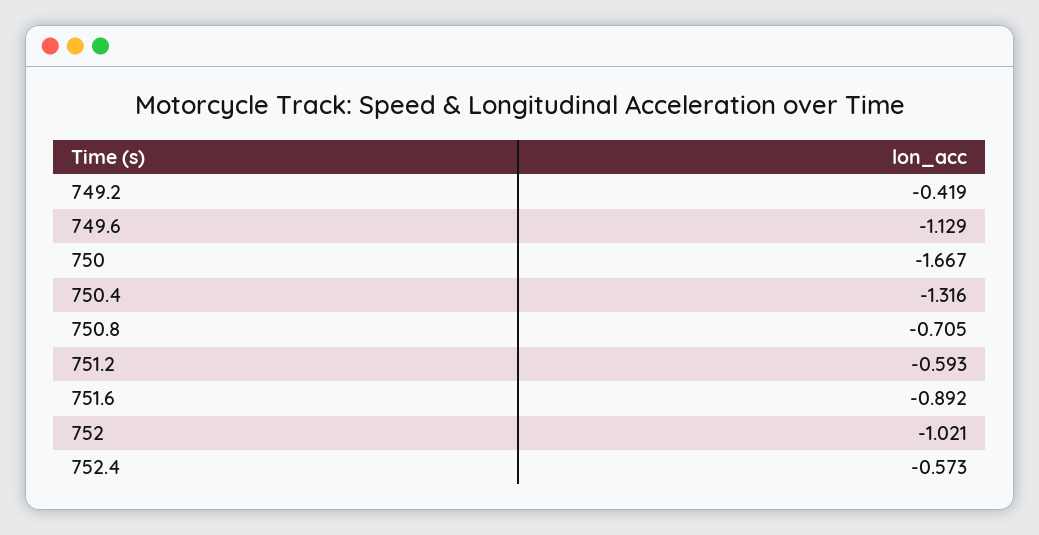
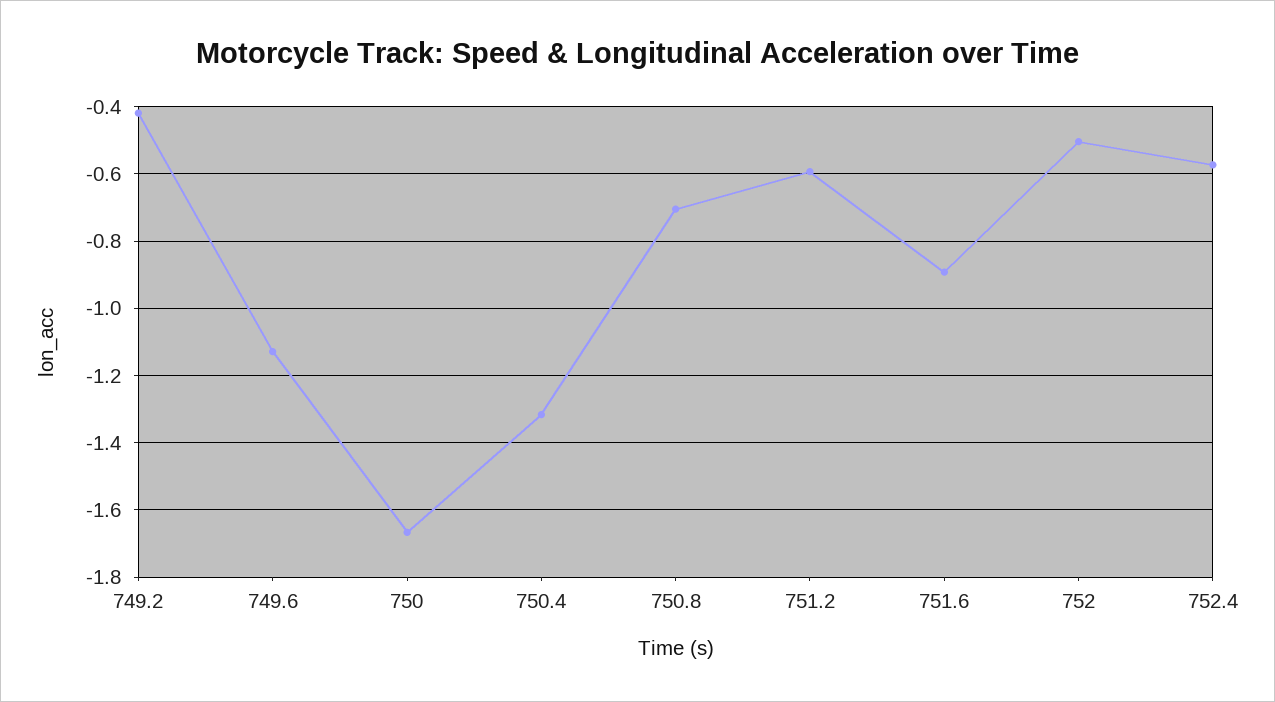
752: -1.021 -> -0.5

